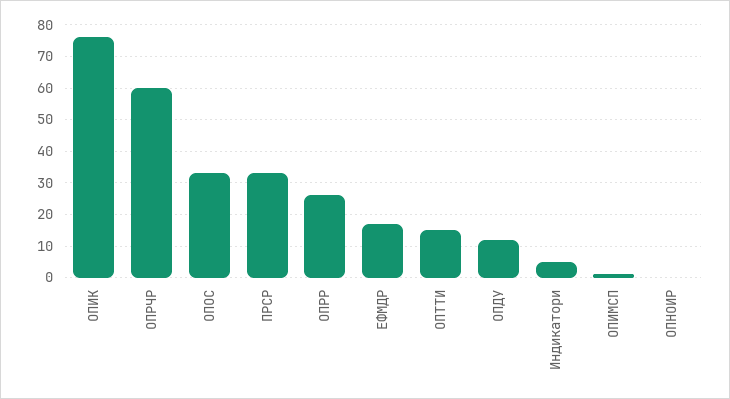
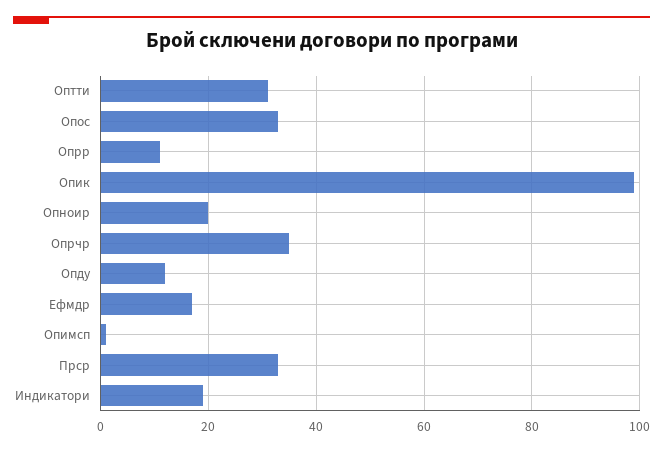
ОПИК: 75 -> 100
ОПРЧР: 60 -> 35
ОПРР: 25 -> 10
ОПТТИ: 15 -> 30
Индикатори: 5 -> 20
ОПНОИР: 0 -> 20

